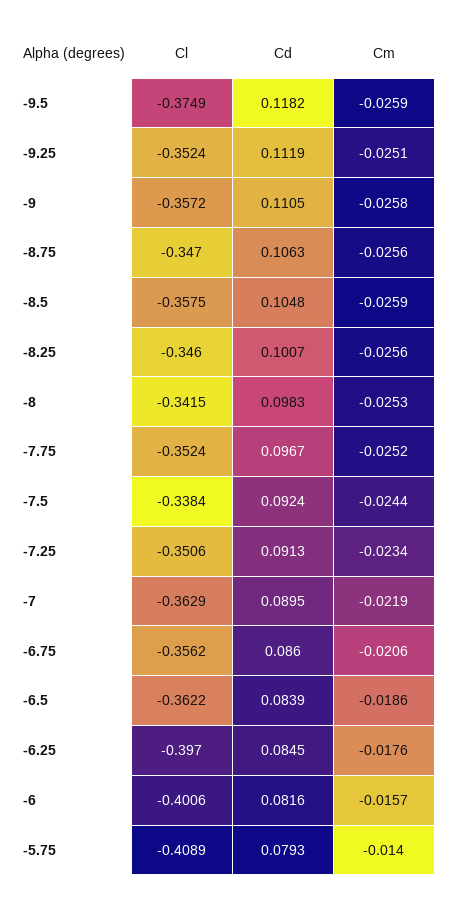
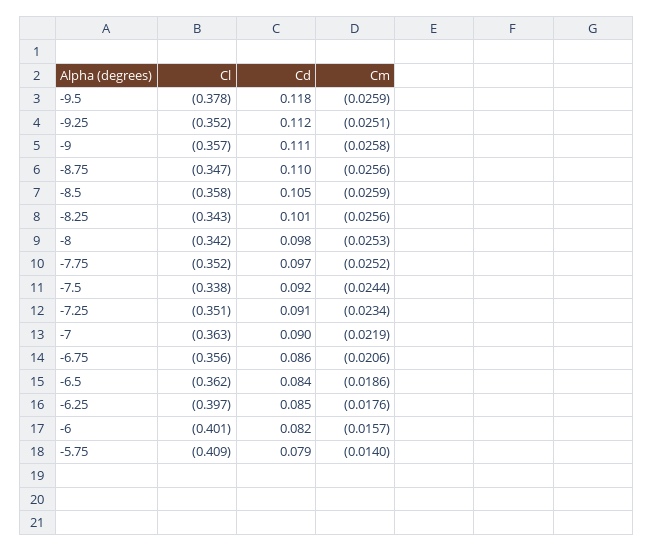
Cl, -9.5: -0.3749 -> -0.378
Cd, -8.75: 0.1063 -> 0.11
Cl, -8.25: -0.346 -> -0.343

